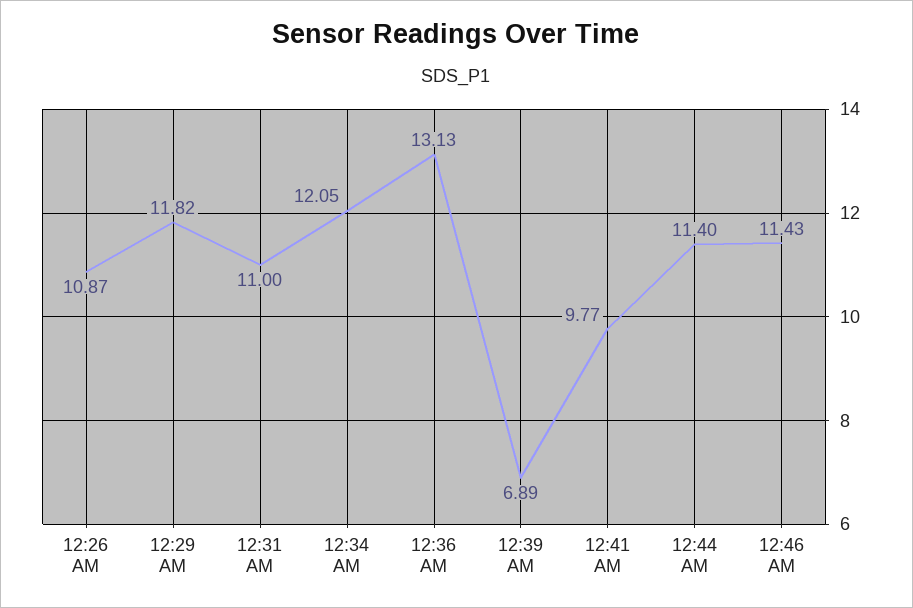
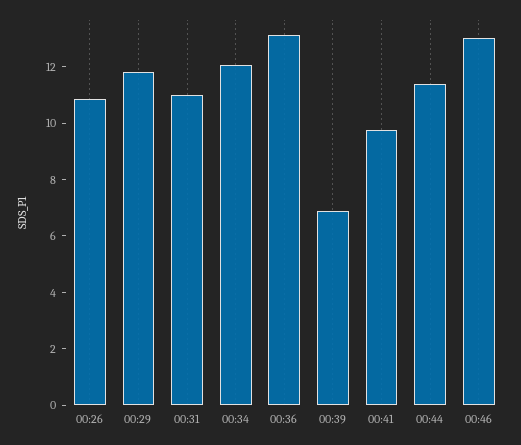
12:46 AM: 11.43 -> 13

